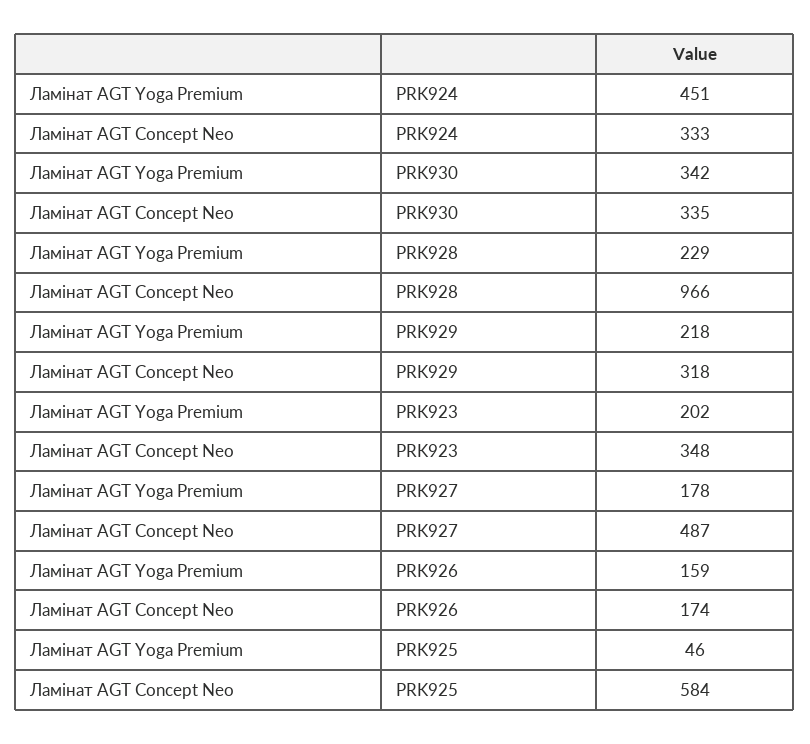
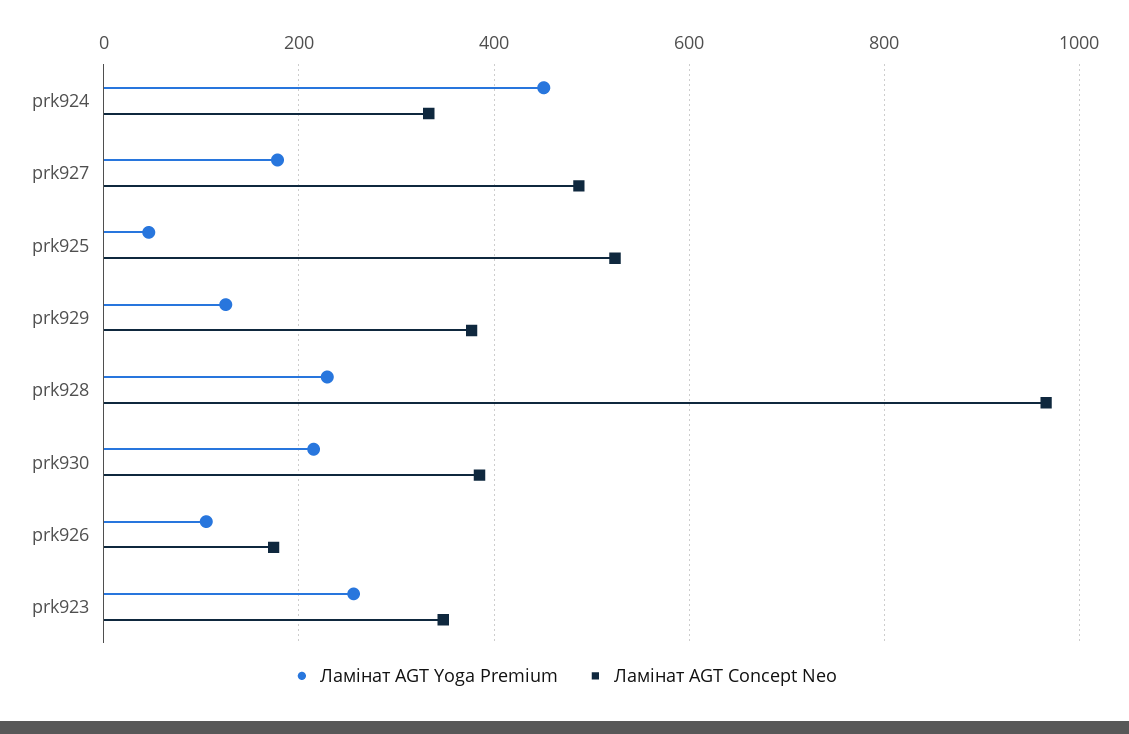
Ламінат AGT Yoga Premium, PRK930: 342 -> 220
Ламінат AGT Concept Neo, PRK930: 335 -> 380
Ламінат AGT Yoga Premium, PRK929: 218 -> 120
Ламінат AGT Concept Neo, PRK929: 318 -> 380
Ламінат AGT Yoga Premium, PRK923: 202 -> 260
Ламінат AGT Yoga Premium, PRK926: 159 -> 100
Ламінат AGT Concept Neo, PRK925: 584 -> 520

